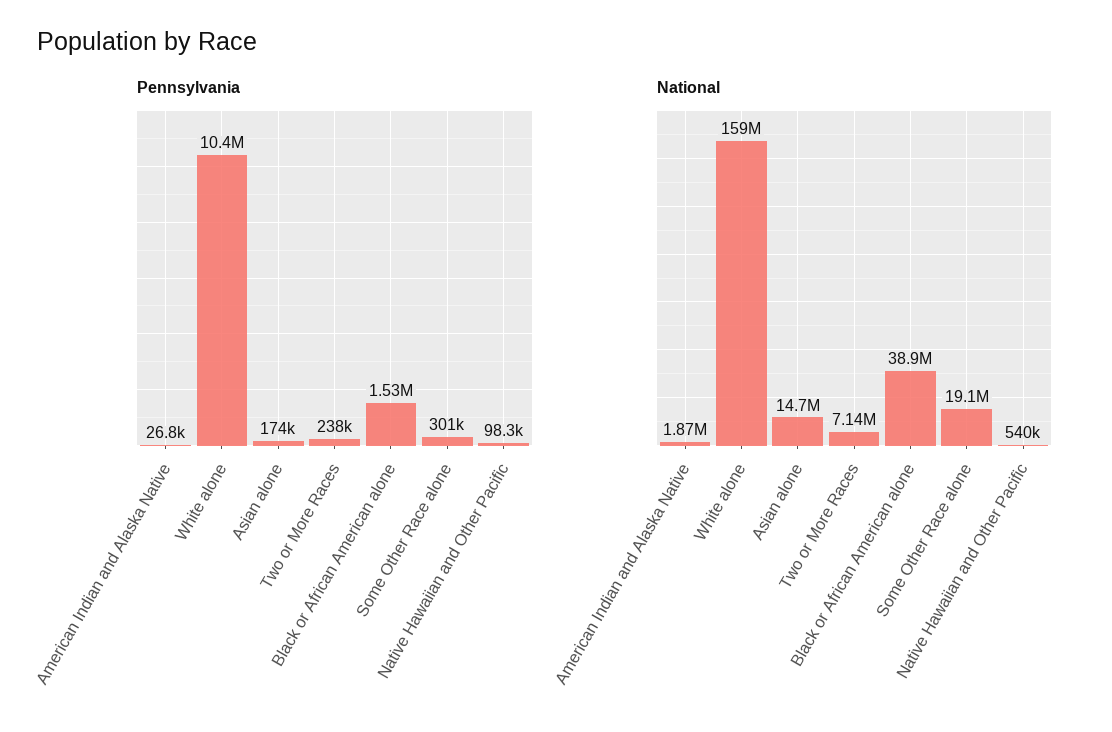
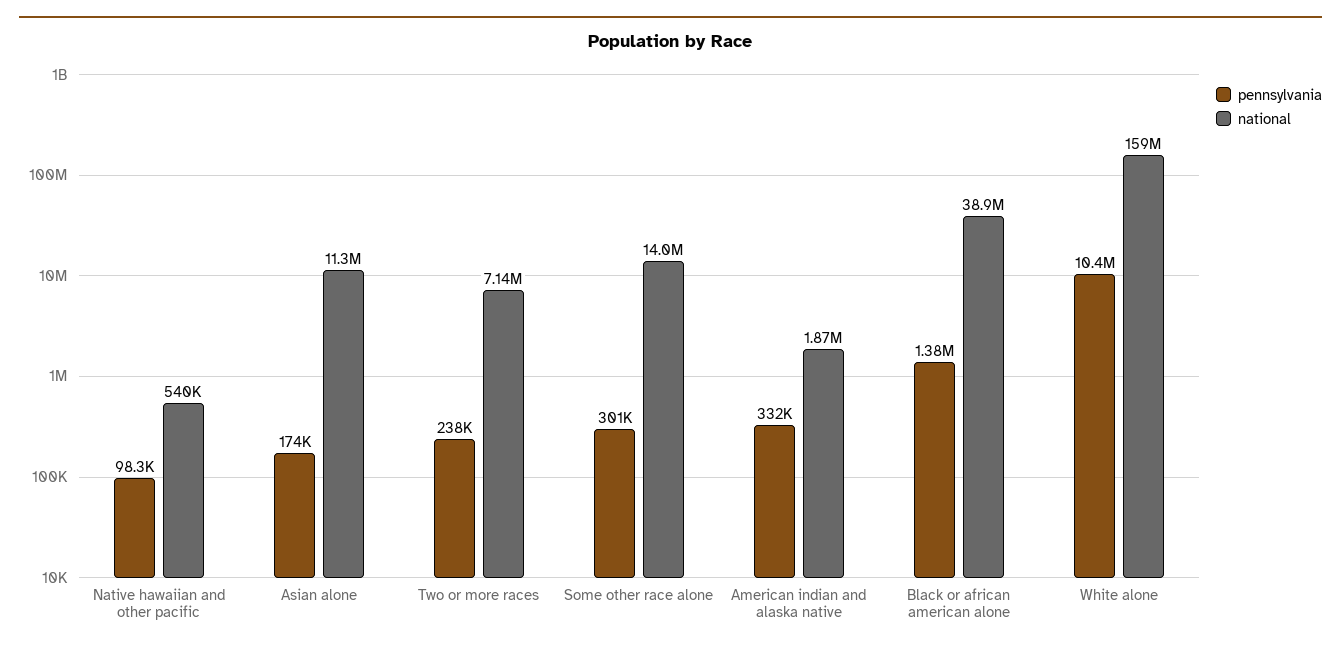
Pennsylvania, American Indian and Alaska Native: 26800 -> 332000
Pennsylvania, Black or African American alone: 1530000 -> 1380000
National, Asian alone: 14700000 -> 11300000
National, Some Other Race alone: 19100000 -> 14000000

